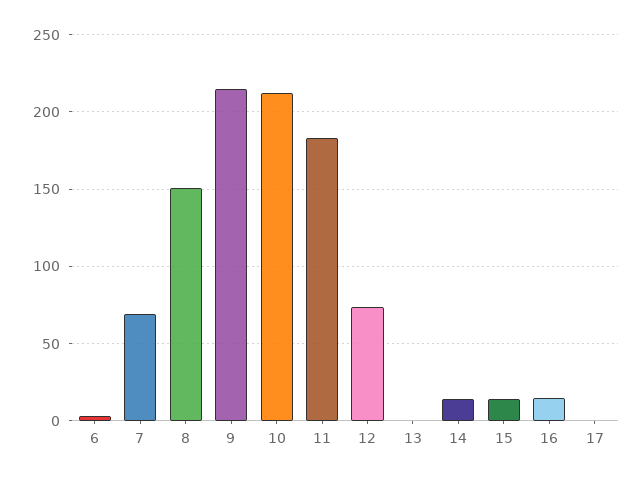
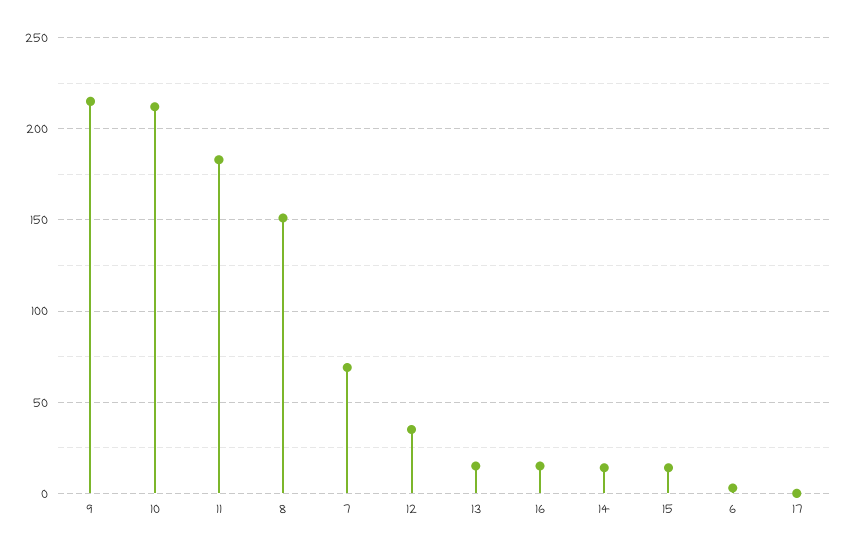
12: 75 -> 35
13: 0 -> 15

